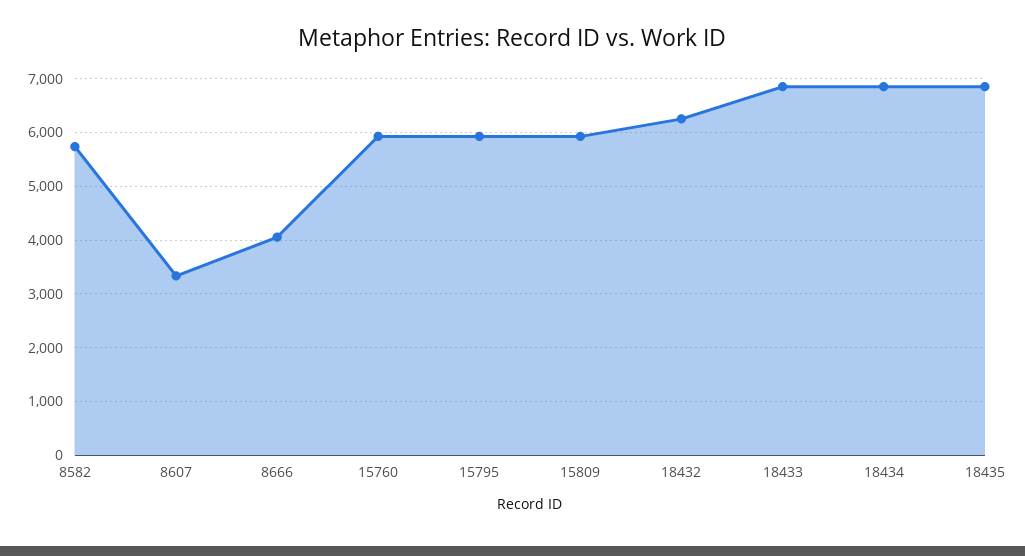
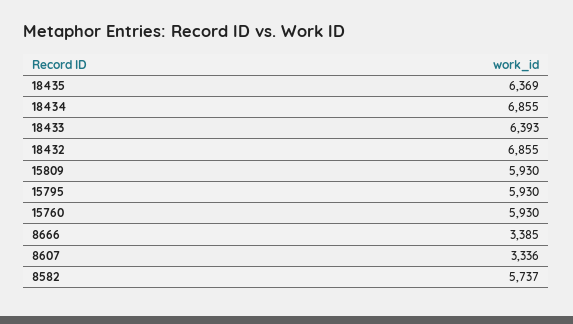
8666: 4000 -> 3385
18432: 6200 -> 6855
18433: 6800 -> 6393
18435: 6800 -> 6369

